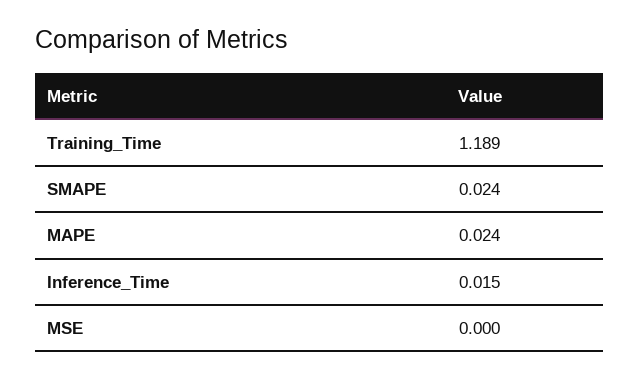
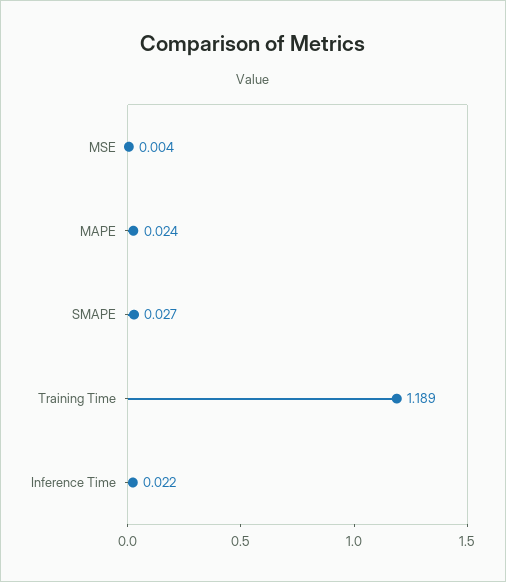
SMAPE: 0.024 -> 0.027
Inference_Time: 0.015 -> 0.022
MSE: 0 -> 0.004

